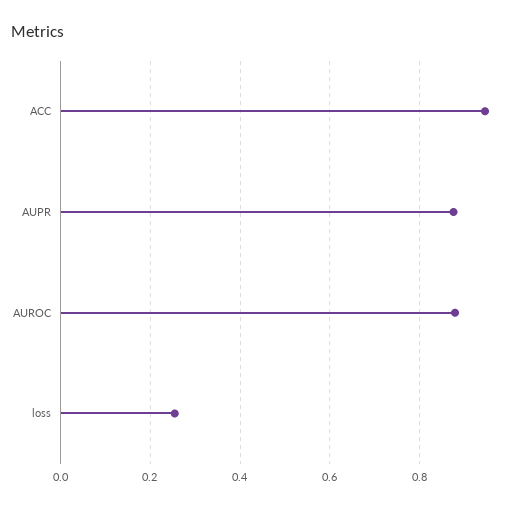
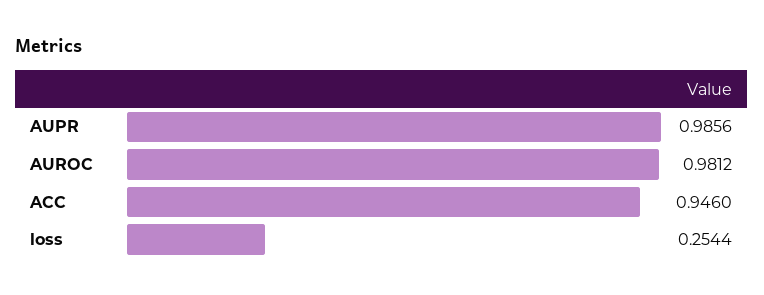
AUPR: 0.88 -> 0.9856
AUROC: 0.88 -> 0.9812

